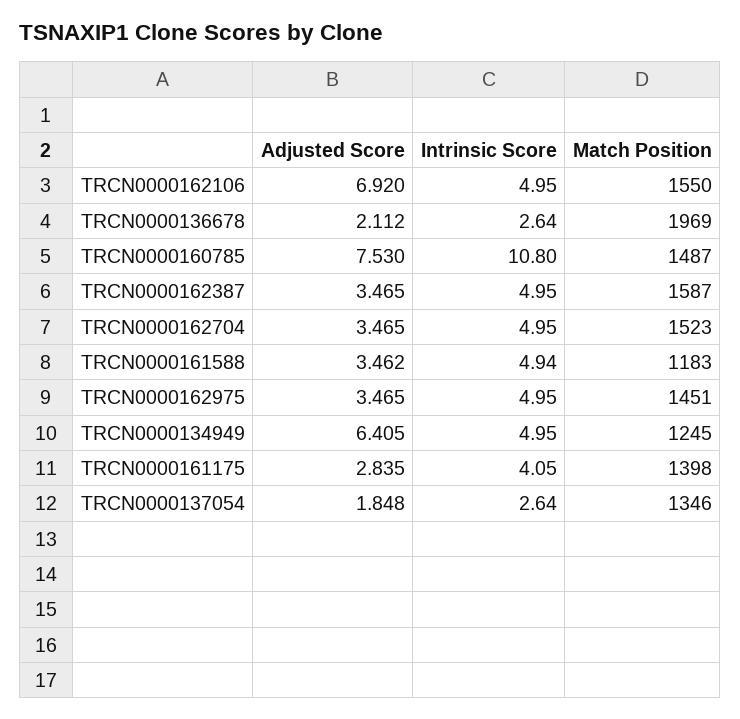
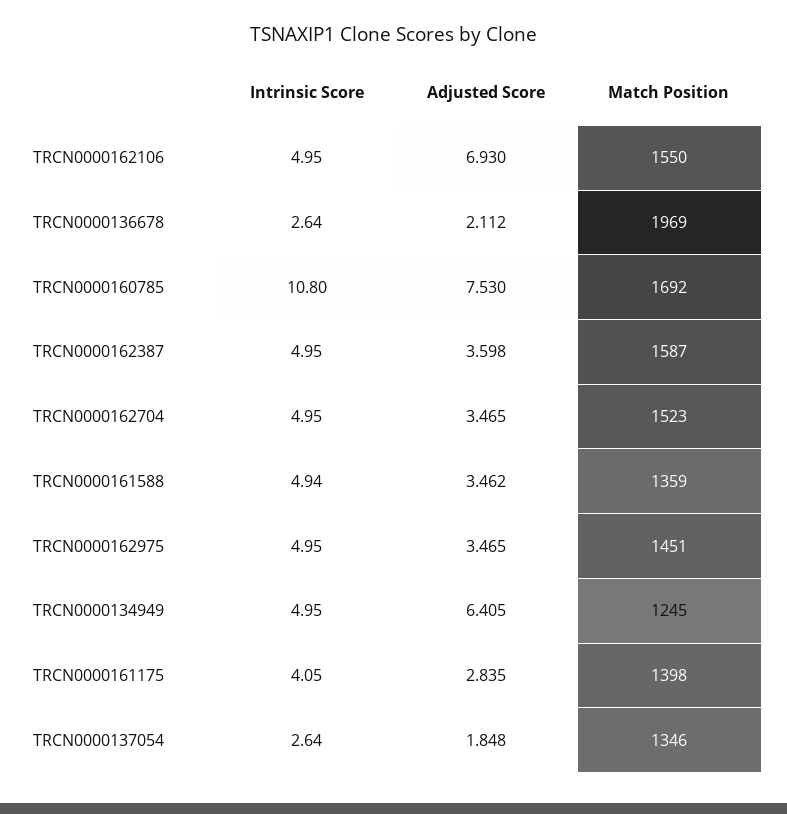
Adjusted Score, TRCN0000162106: 6.92 -> 6.93
Match Position, TRCN0000160785: 1487 -> 1692
Adjusted Score, TRCN0000162387: 3.465 -> 3.598
Match Position, TRCN0000161588: 1183 -> 1359

